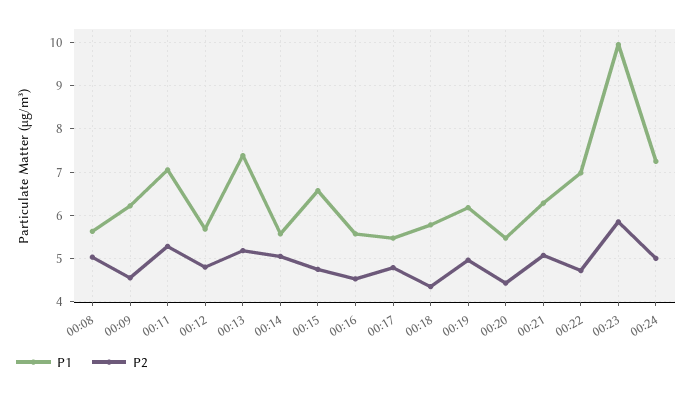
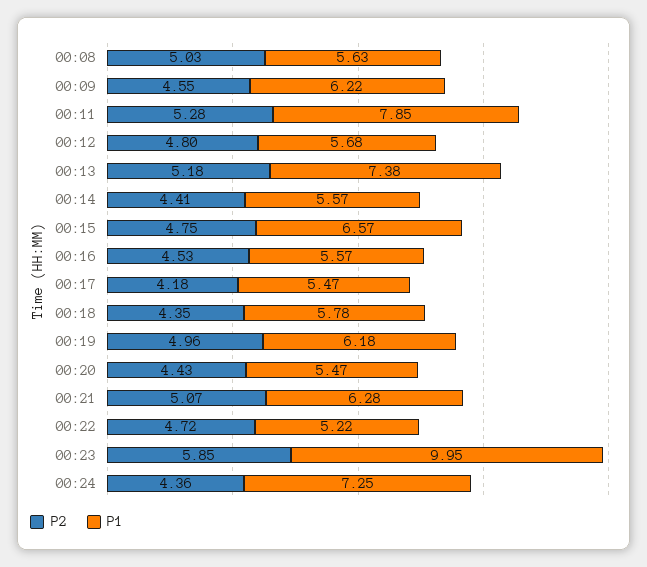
P1, 00:11: 7 -> 7.85
P2, 00:14: 5 -> 4.41
P2, 00:17: 4.8 -> 4.18
P1, 00:22: 7 -> 5.22
P2, 00:24: 5 -> 4.36

